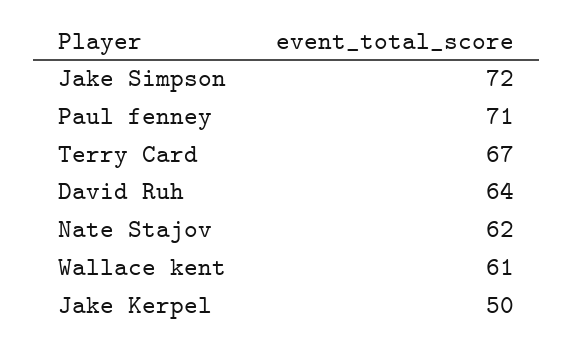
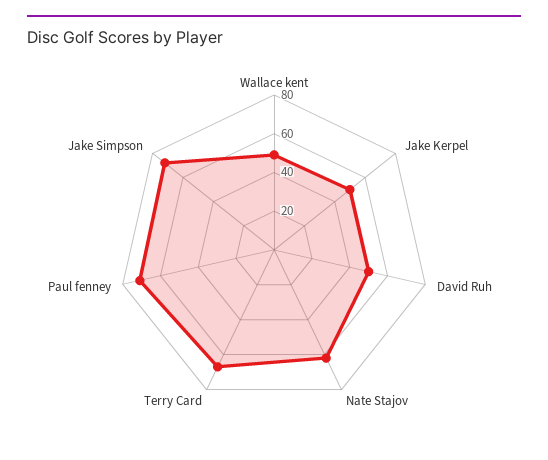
David Ruh: 64 -> 50
Wallace kent: 61 -> 50

